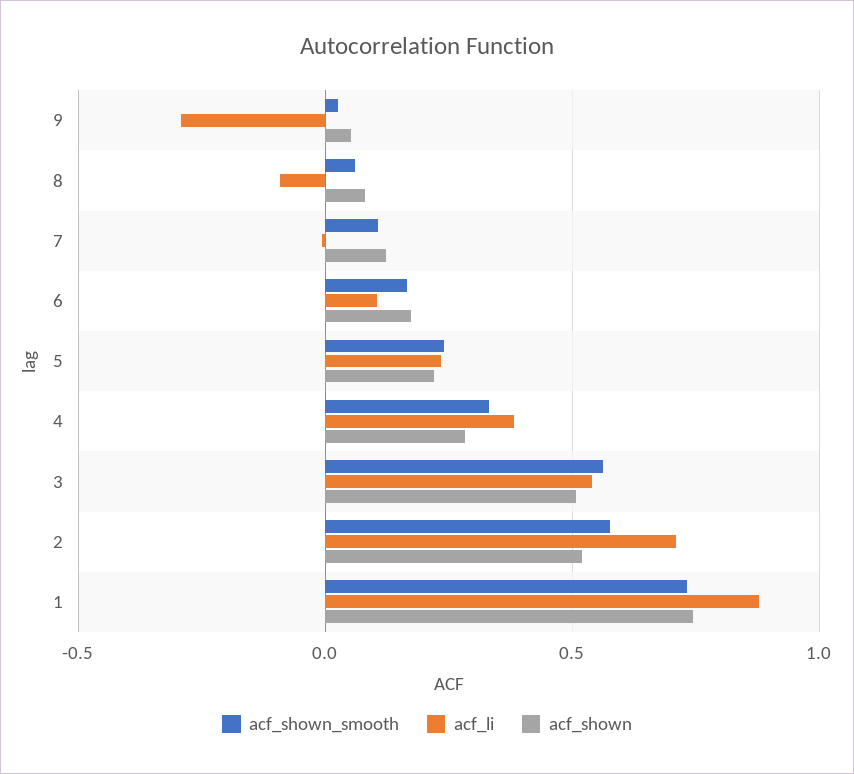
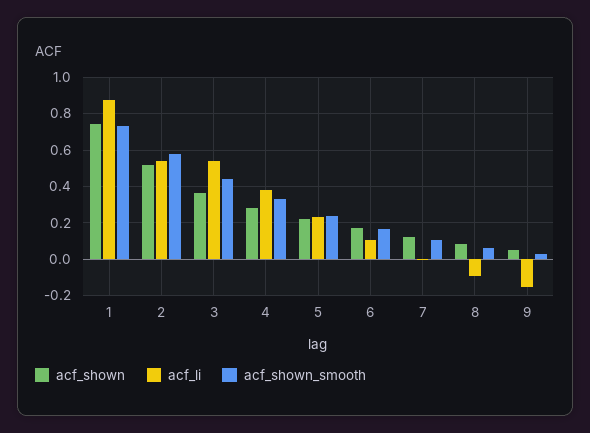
acf_li, 9: -0.3 -> -0.15
acf_shown_smooth, 3: 0.55 -> 0.45
acf_shown, 3: 0.5 -> 0.35
acf_li, 2: 0.7 -> 0.55

